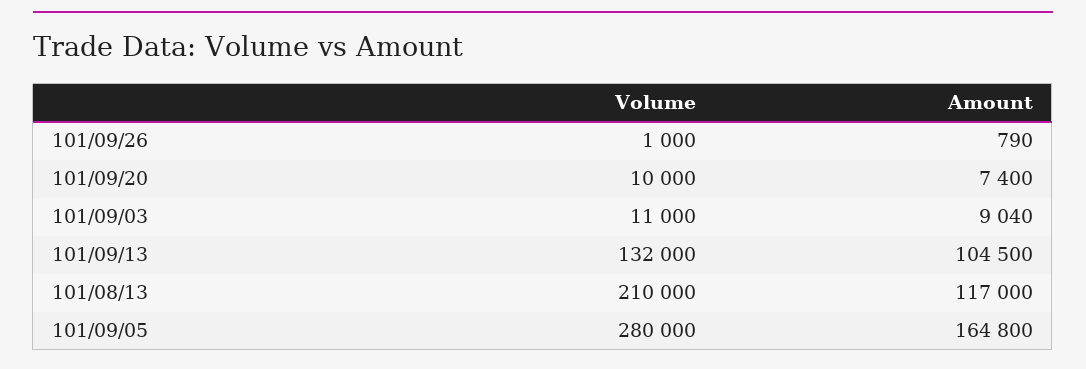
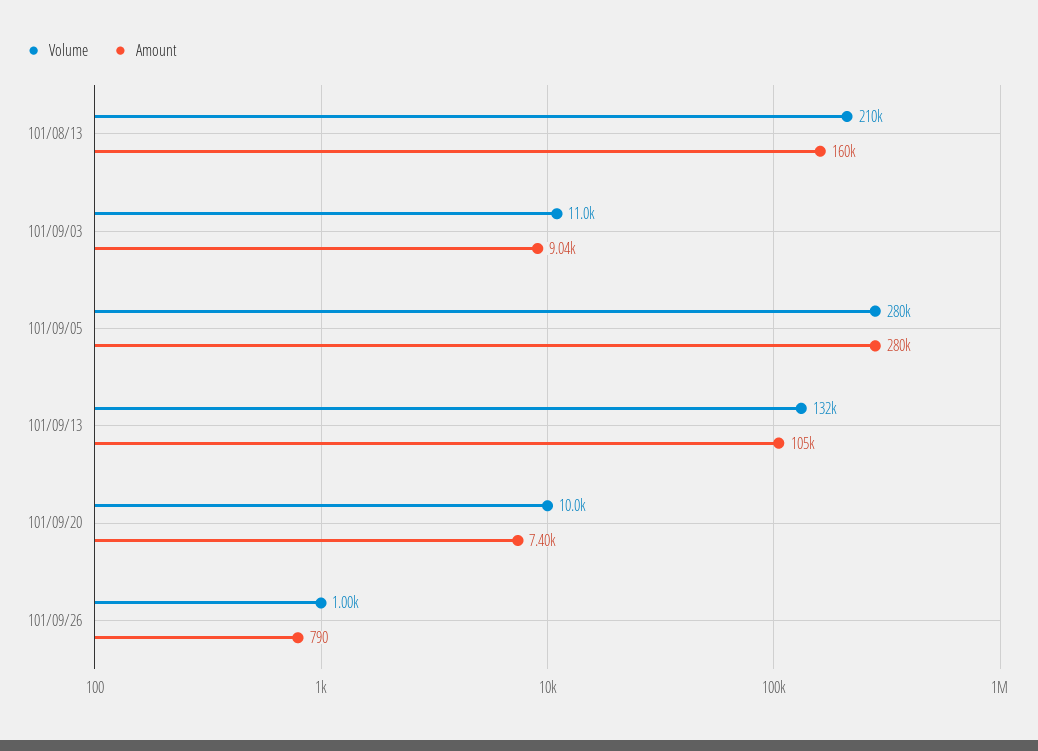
Amount, 101/08/13: 117000 -> 160000
Amount, 101/09/05: 164800 -> 280000

